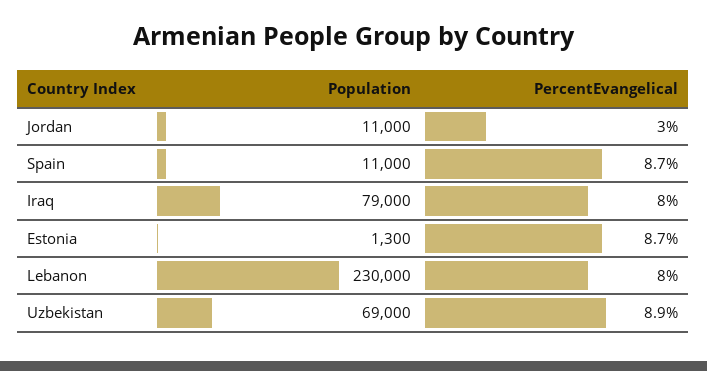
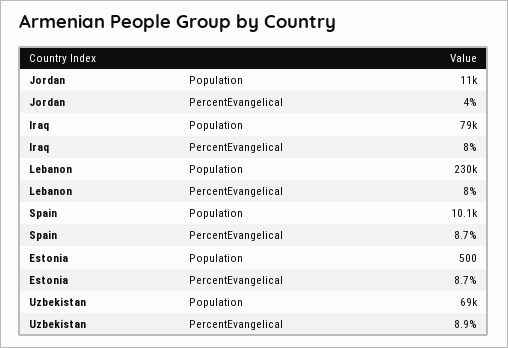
PercentEvangelical, Jordan: 3 -> 4
Population, Spain: 11000 -> 10100
Population, Estonia: 1300 -> 500

